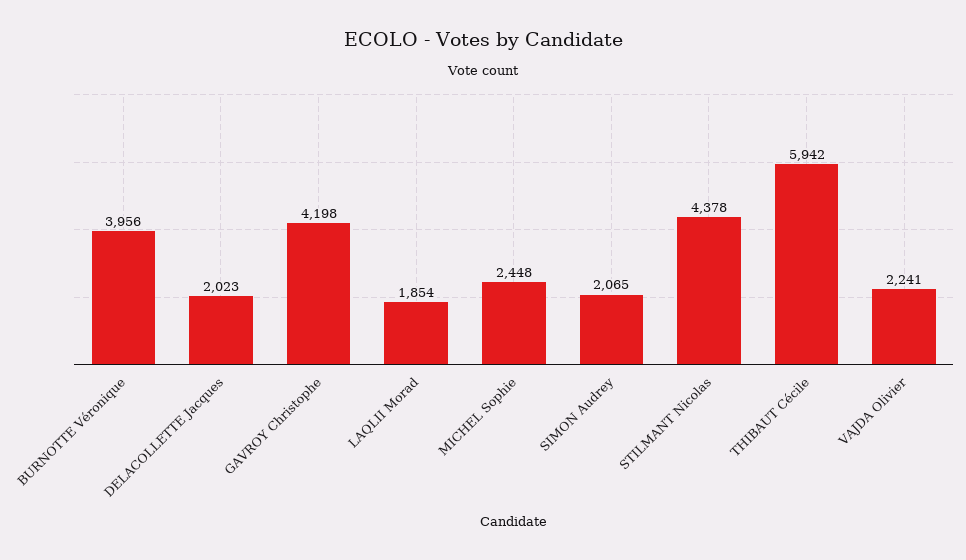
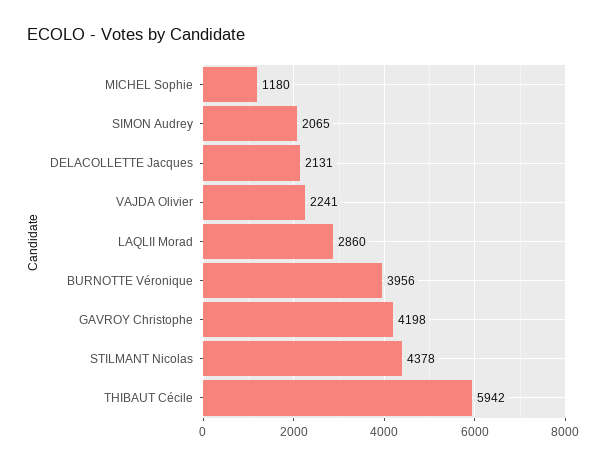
DELACOLLETTE Jacques: 2023 -> 2131
LAQLII Morad: 1854 -> 2860
MICHEL Sophie: 2448 -> 1180

